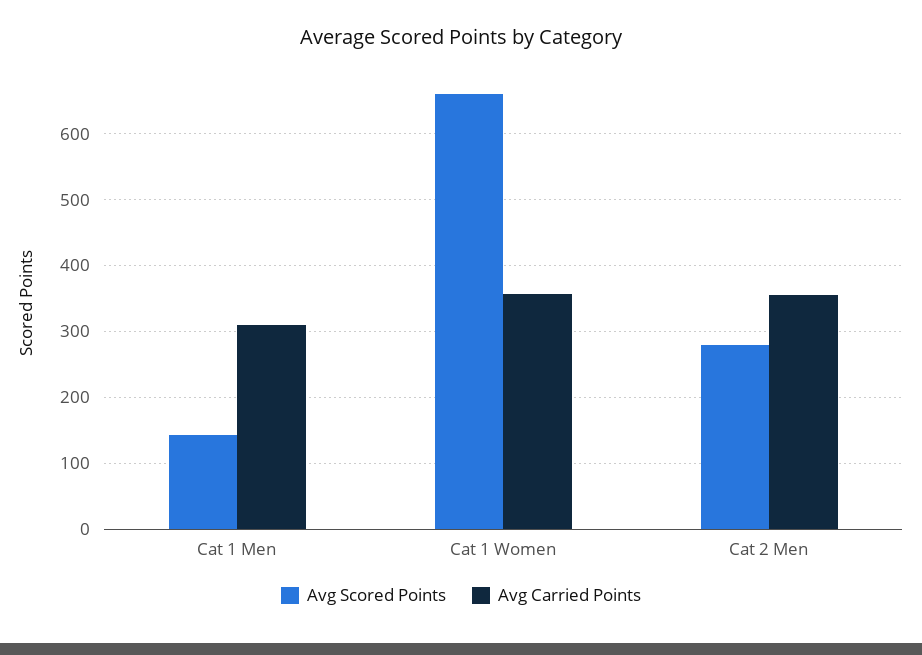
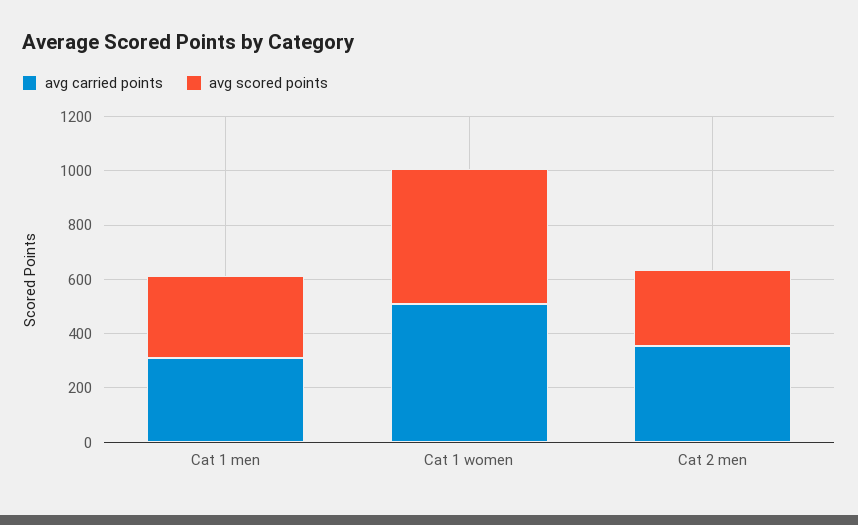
Avg Scored Points, Cat 1 Men: 140 -> 300
Avg Scored Points, Cat 1 Women: 660 -> 500
Avg Carried Points, Cat 1 Women: 360 -> 500

